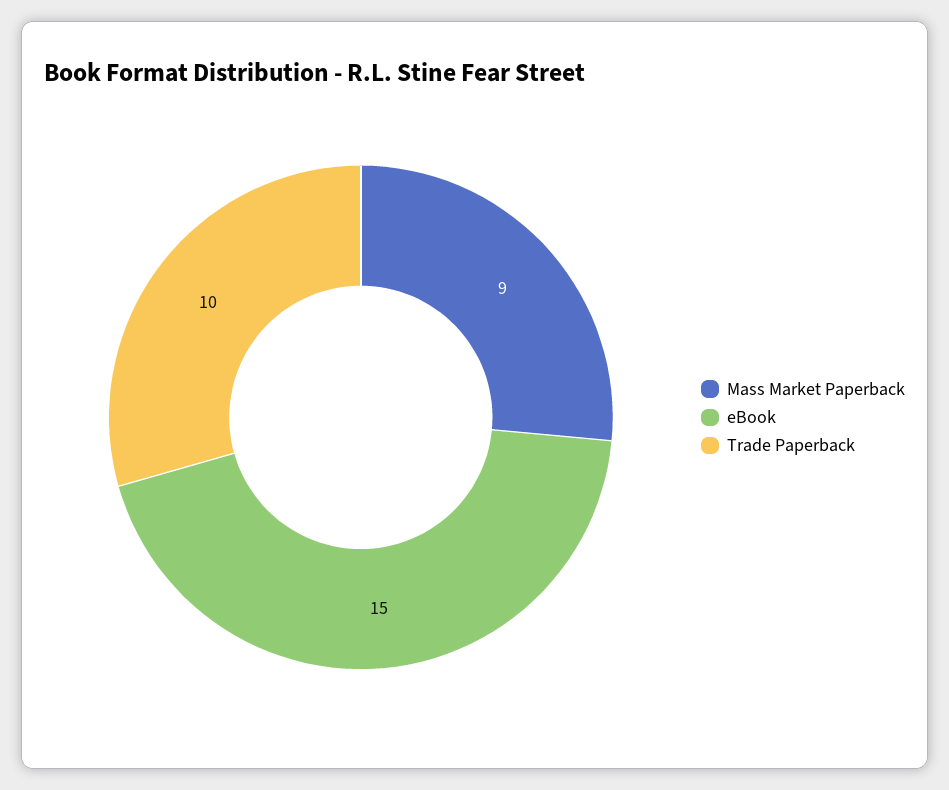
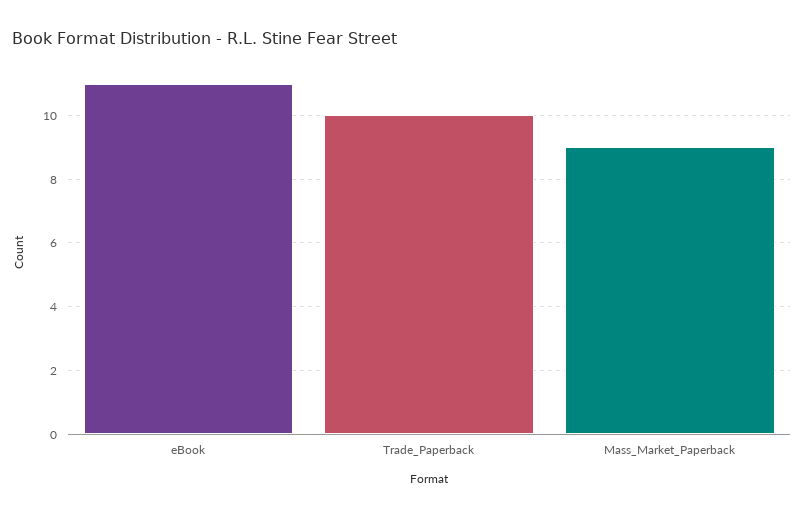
eBook: 15 -> 11

